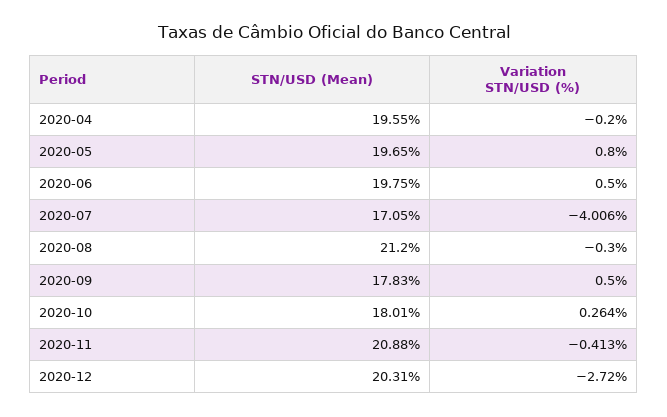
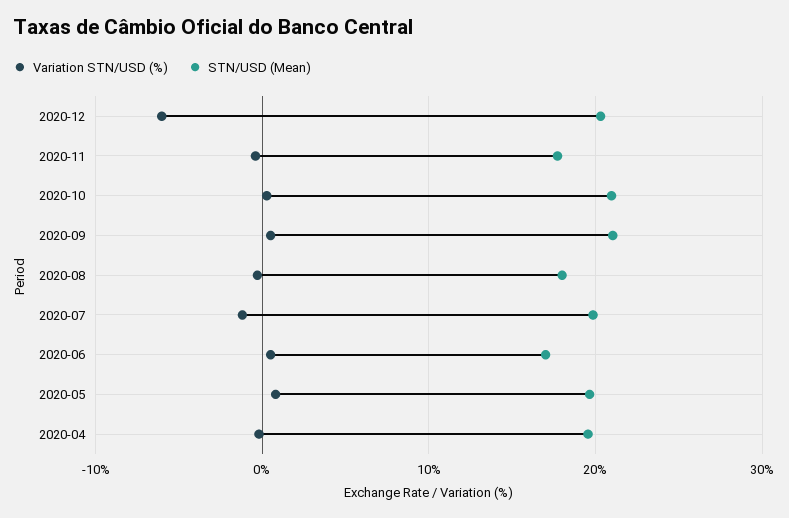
STN/USD (Mean), 2020-06: 19.75 -> 17
STN/USD (Mean), 2020-07: 17.05 -> 20
Variation STN/USD (%), 2020-07: -4.006 -> -1
STN/USD (Mean), 2020-08: 21.2 -> 18
STN/USD (Mean), 2020-09: 17.83 -> 21
STN/USD (Mean), 2020-10: 18.01 -> 21
STN/USD (Mean), 2020-11: 20.88 -> 18
Variation STN/USD (%), 2020-12: -2.72 -> -6

